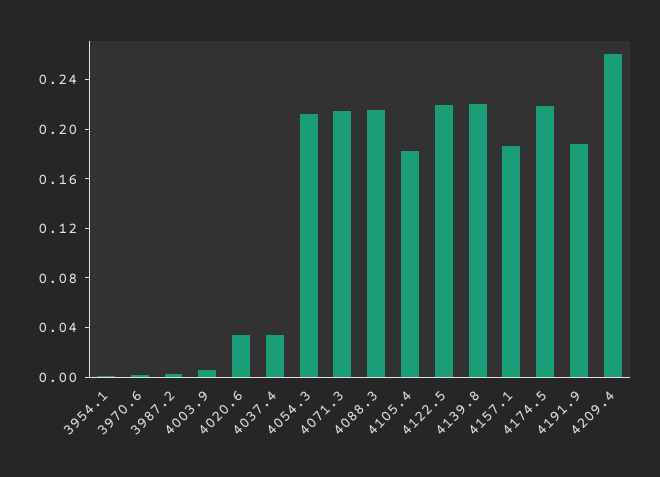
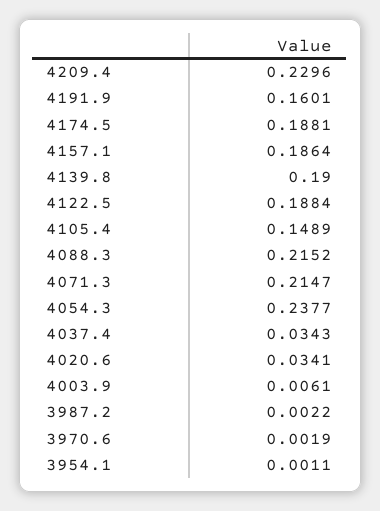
4054.3: 0.21 -> 0.2377
4105.4: 0.18 -> 0.1489
4122.5: 0.22 -> 0.1884
4139.8: 0.22 -> 0.19
4174.5: 0.22 -> 0.1881
4191.9: 0.19 -> 0.1601
4209.4: 0.26 -> 0.2296

